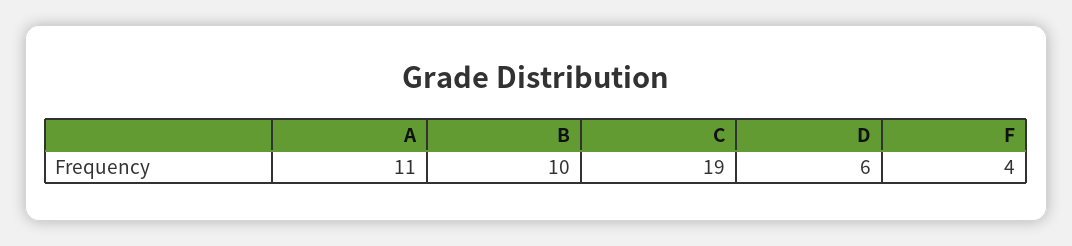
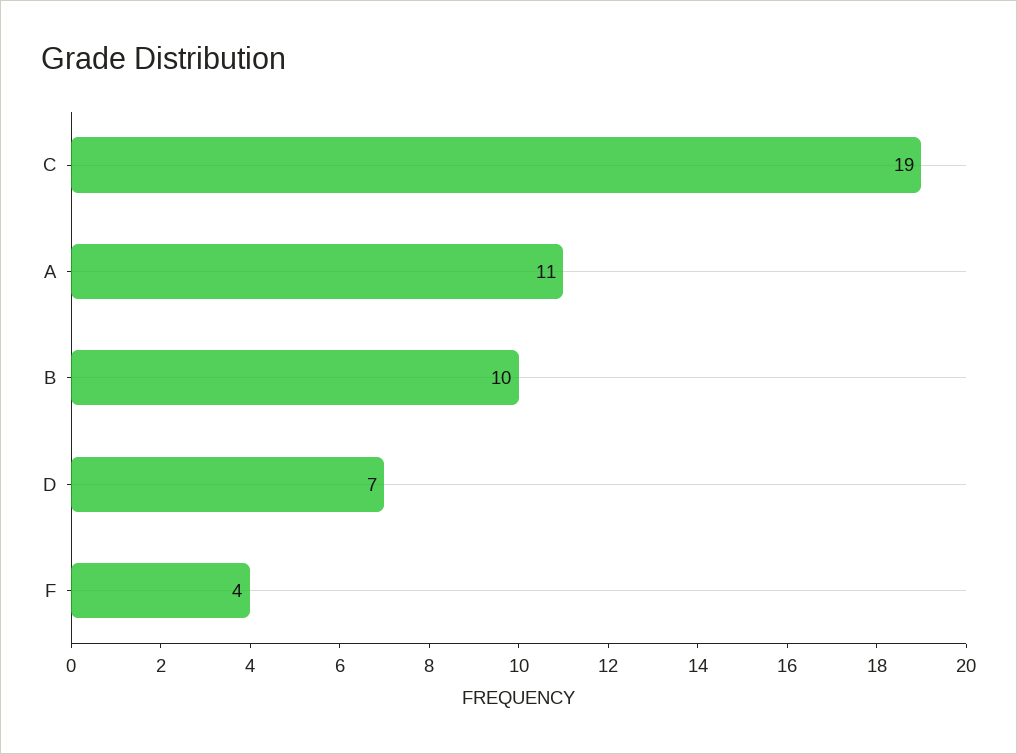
D: 6 -> 7

